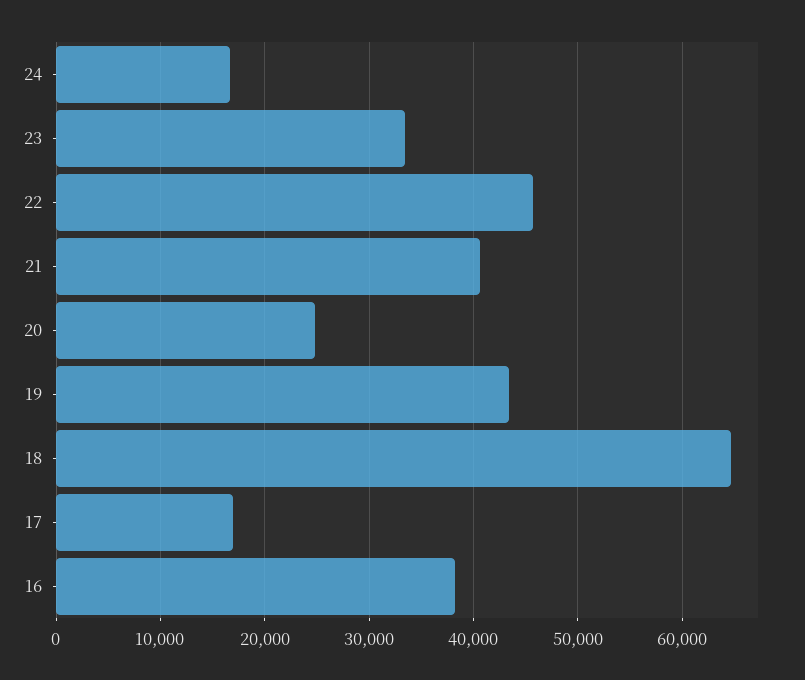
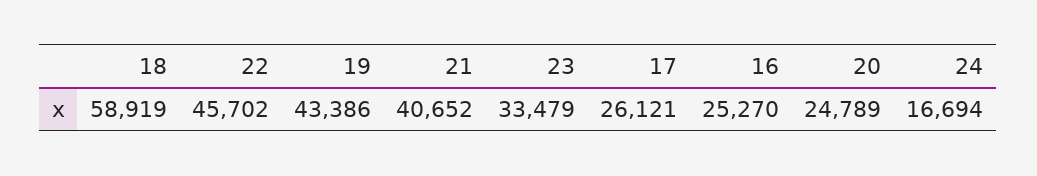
18: 65000 -> 58919
17: 17000 -> 26121
16: 38000 -> 25270

